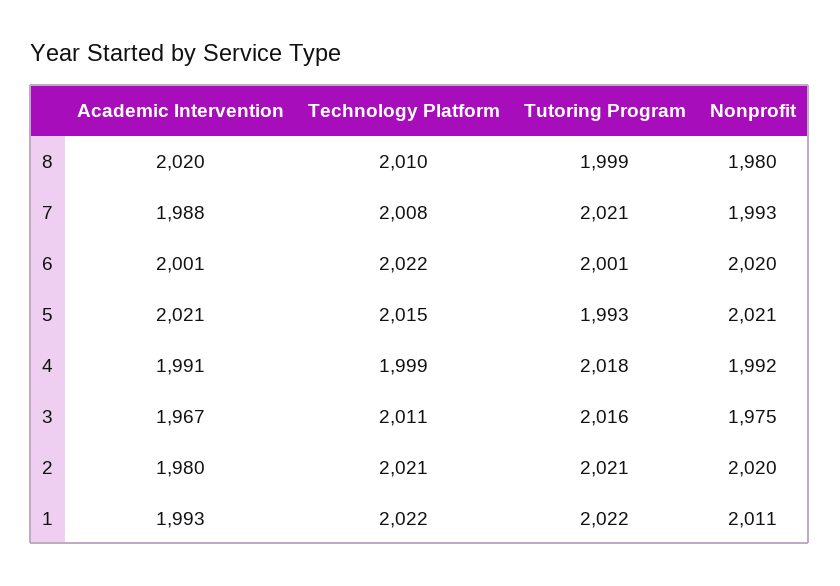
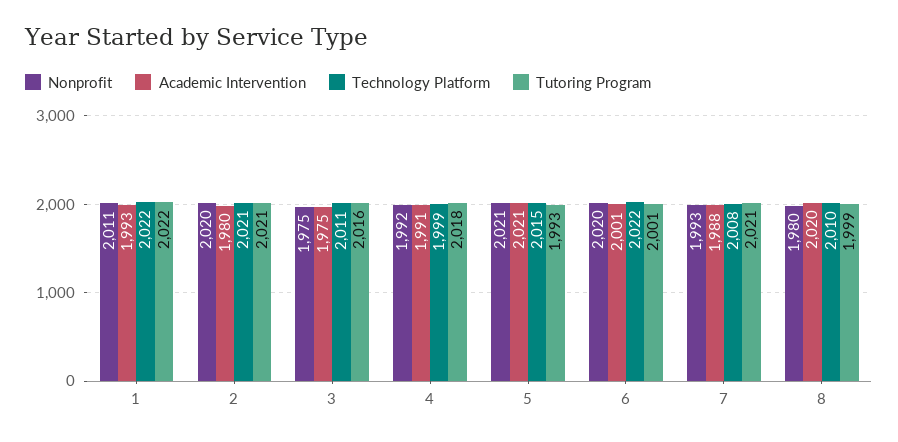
Academic Intervention, 3: 1967 -> 1975

